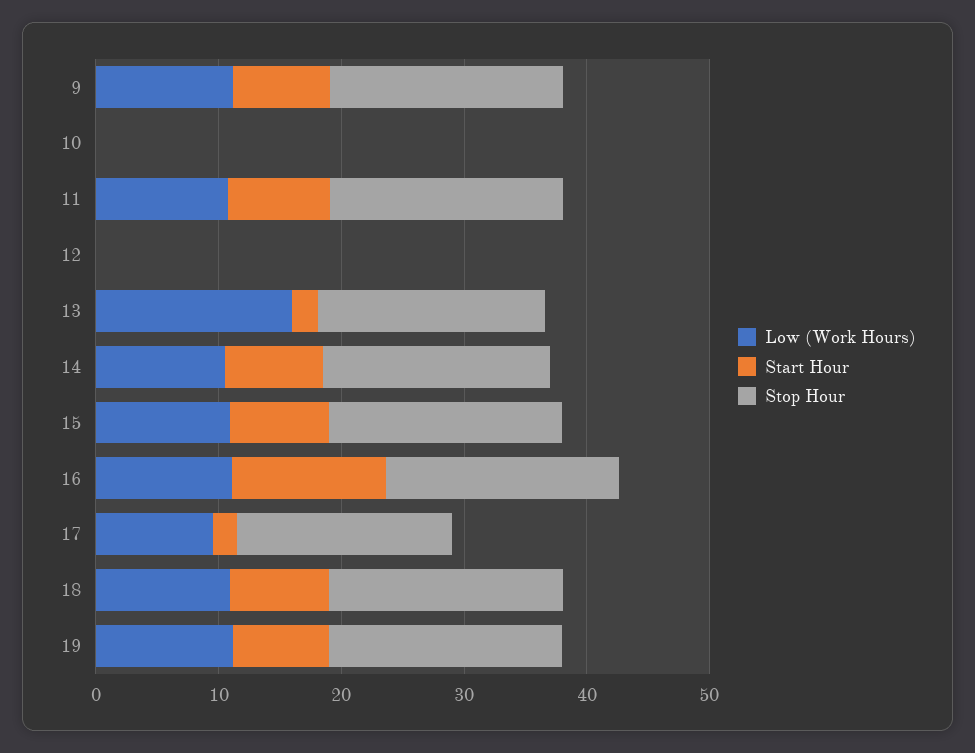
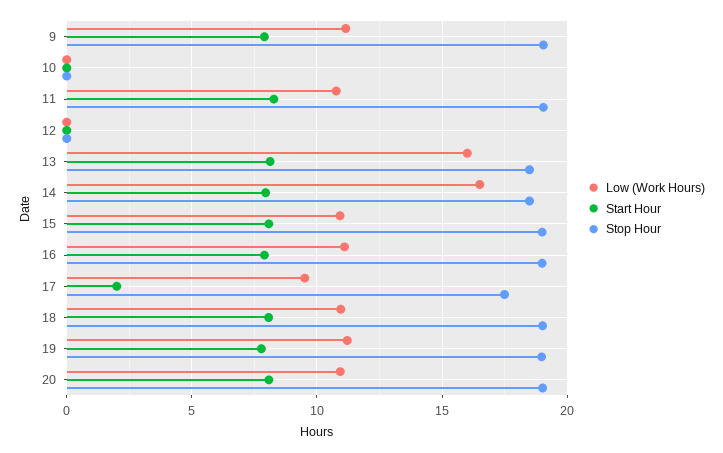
Start Hour, 13: 2 -> 8
Low (Work Hours), 14: 10 -> 16.5
Start Hour, 16: 12 -> 8
Low (Work Hours), 20: none -> 11
Start Hour, 20: none -> 8
Stop Hour, 20: none -> 19

